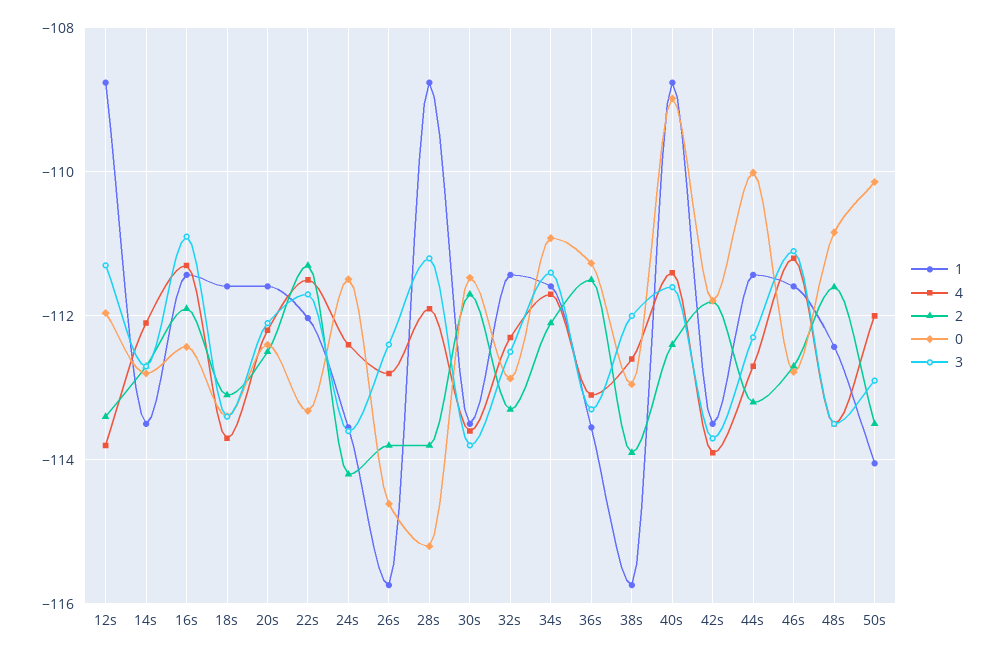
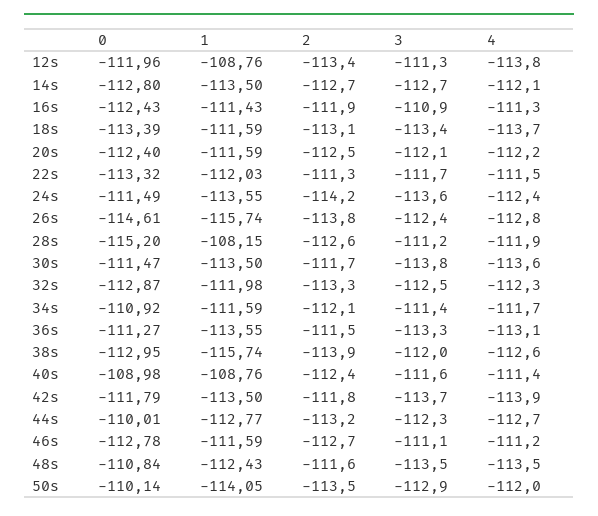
1, 28s: -108.8 -> -108.15
2, 28s: -113.8 -> -112.6
1, 32s: -111.4 -> -111.98
1, 44s: -111.4 -> -112.77

